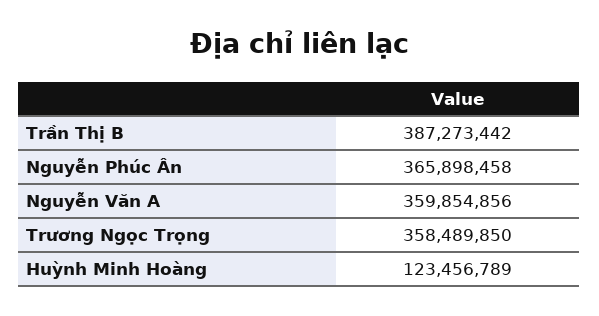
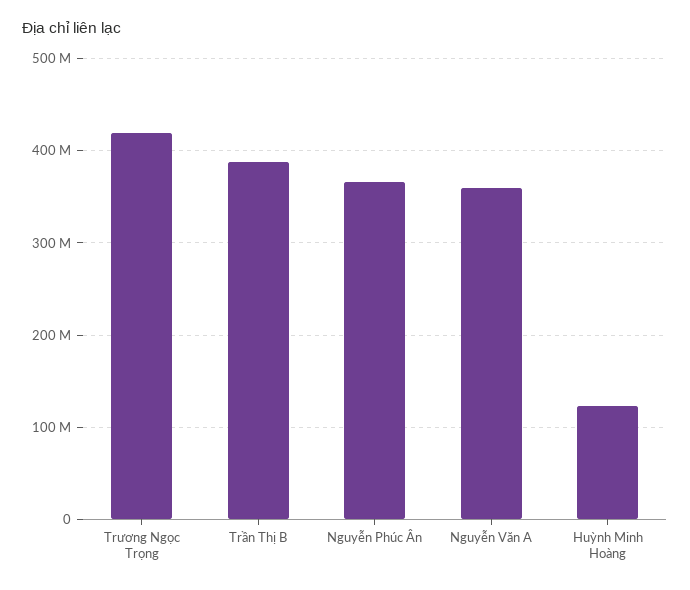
Trương Ngọc Trọng: 358489850 -> 420000000

